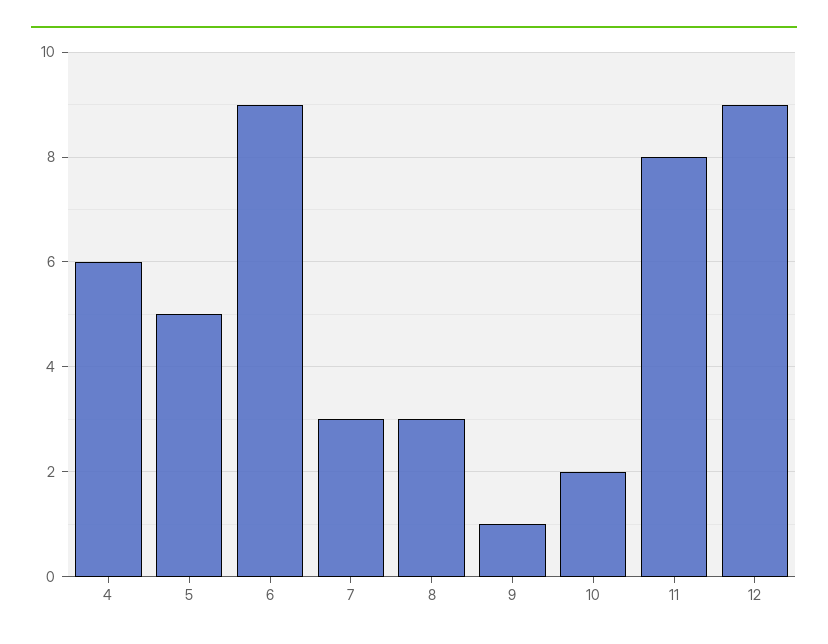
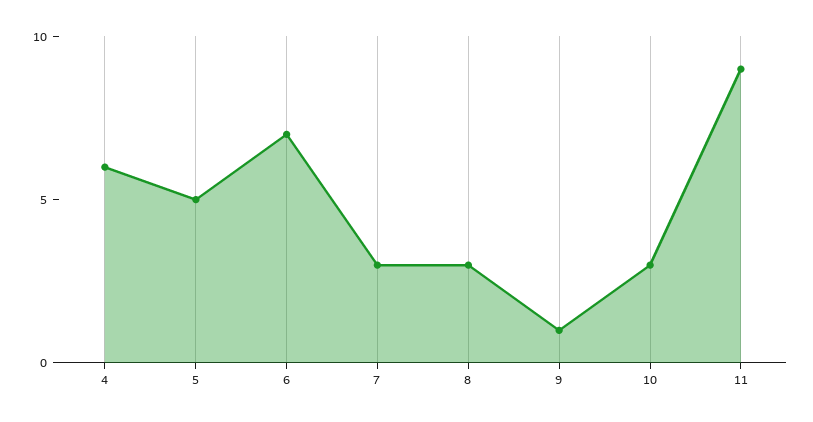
6: 9 -> 7
10: 2 -> 3
11: 8 -> 9
12: 9 -> none

